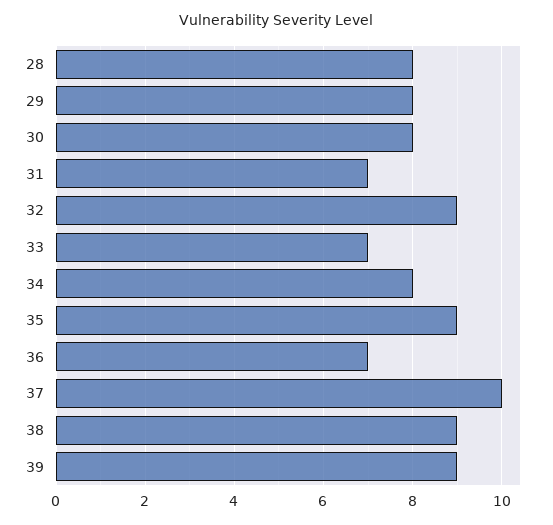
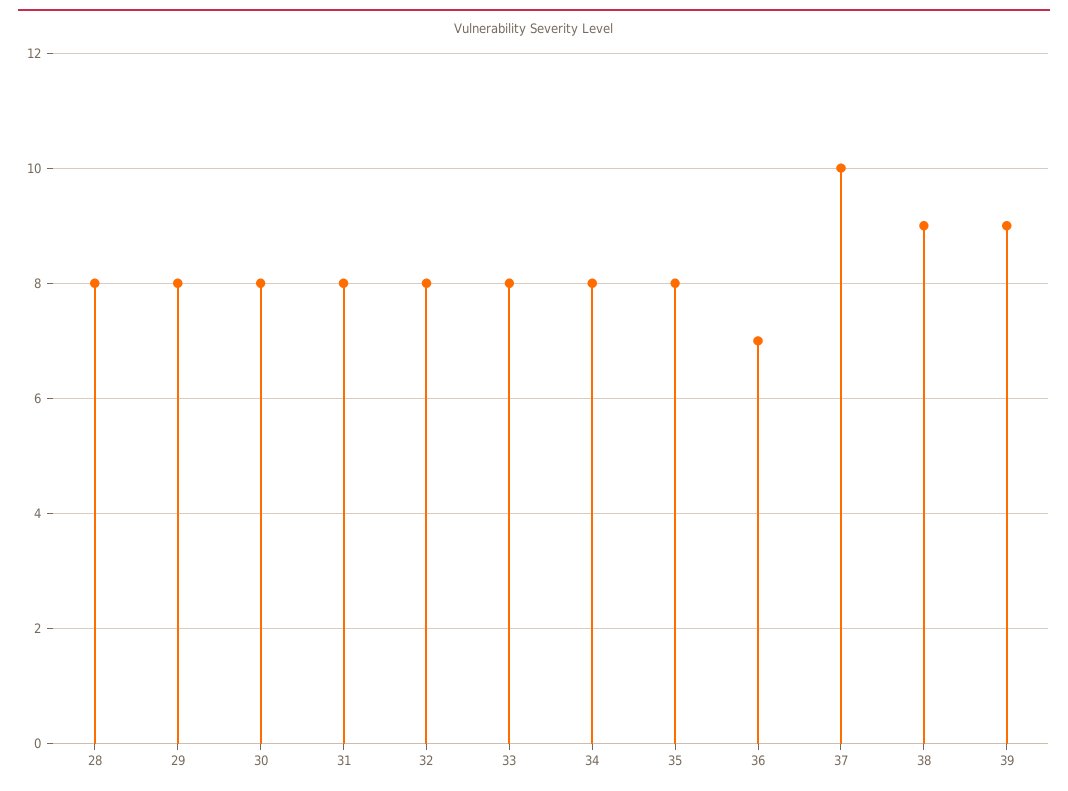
31: 7 -> 8
32: 9 -> 8
33: 7 -> 8
35: 9 -> 8

